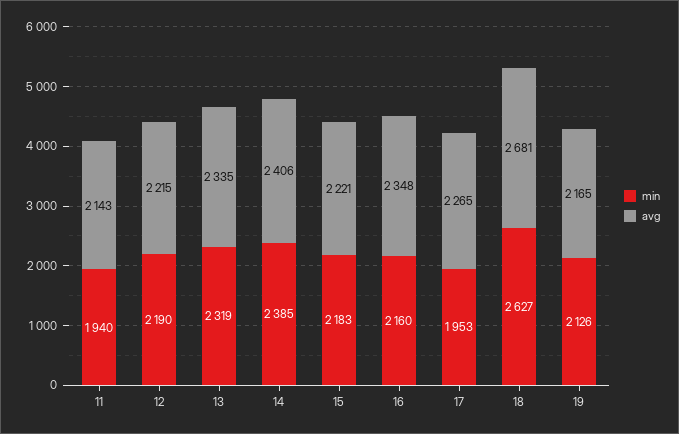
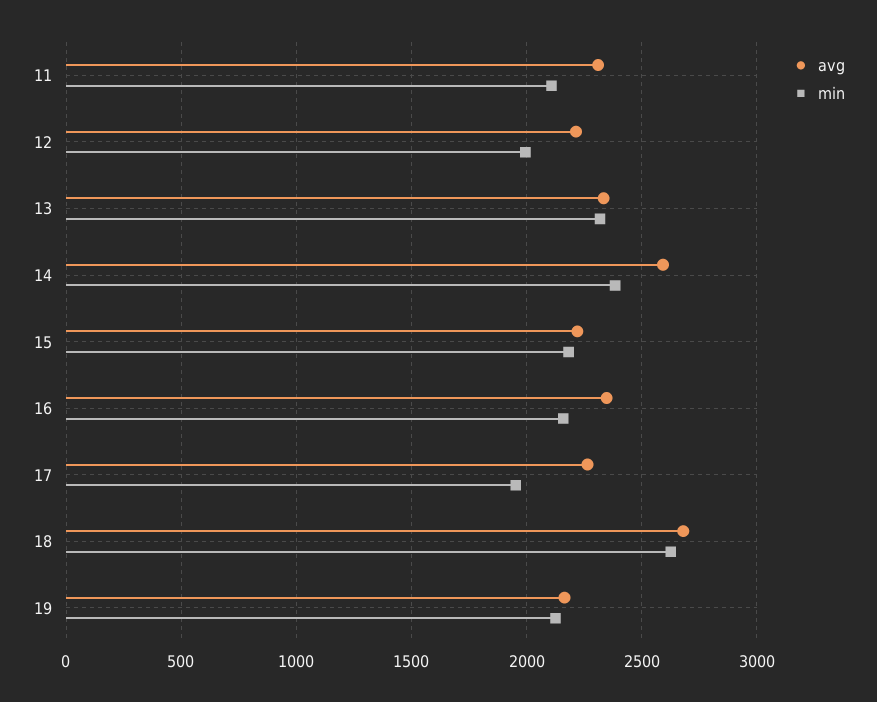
min, 11: 1940 -> 2100
avg, 11: 2143 -> 2300
min, 12: 2190 -> 2000
avg, 14: 2406 -> 2600

